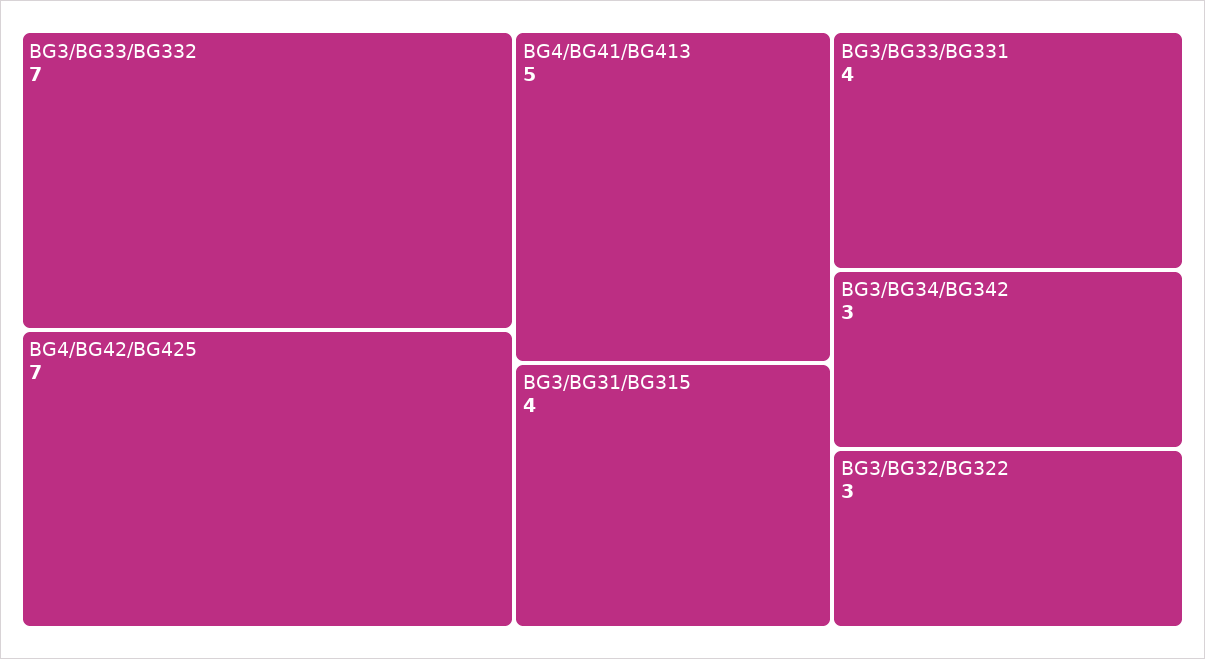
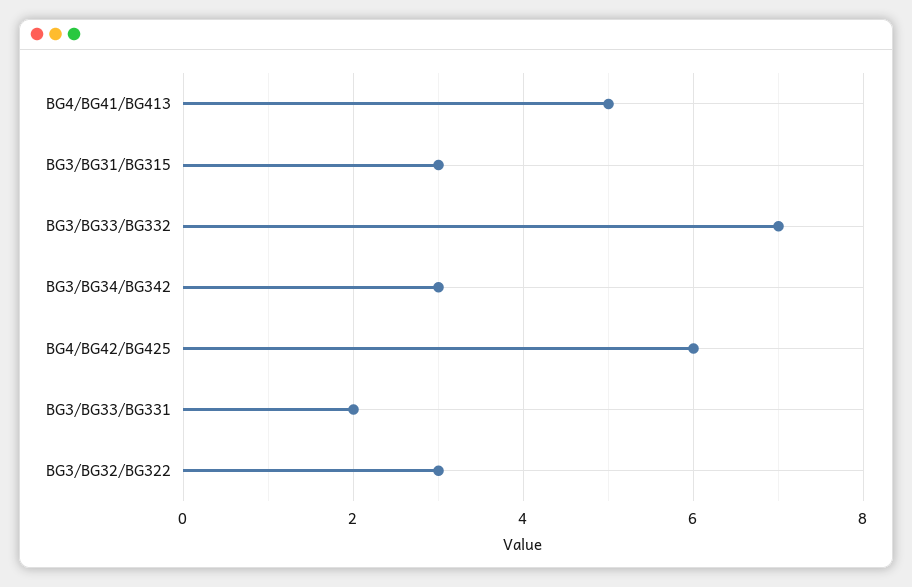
BG4/BG42/BG425: 7 -> 6
BG3/BG31/BG315: 4 -> 3
BG3/BG33/BG331: 4 -> 2

